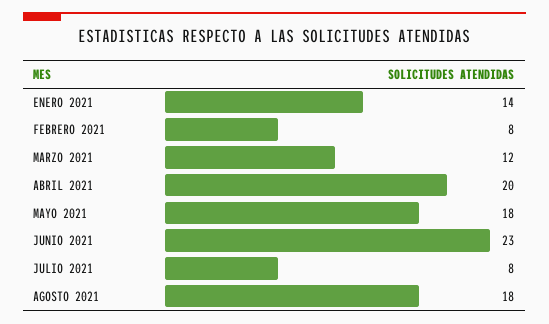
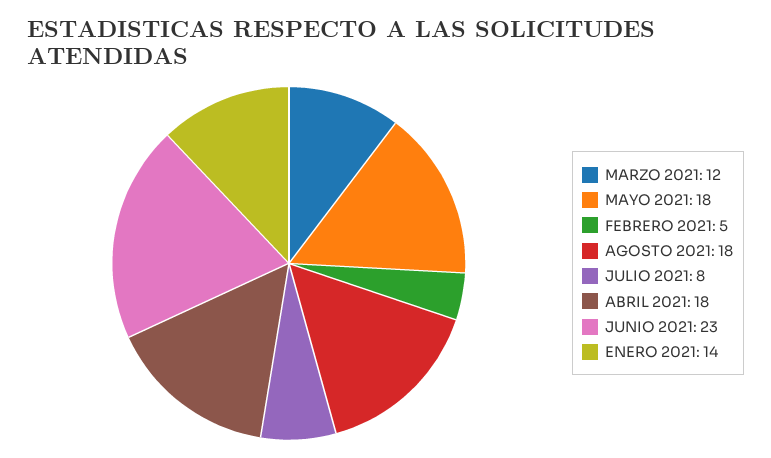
FEBRERO 2021: 8 -> 5
ABRIL 2021: 20 -> 18

